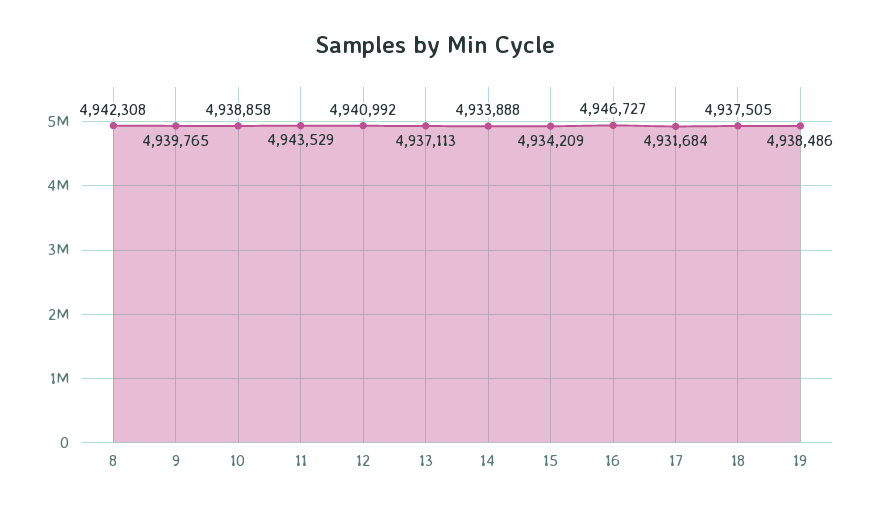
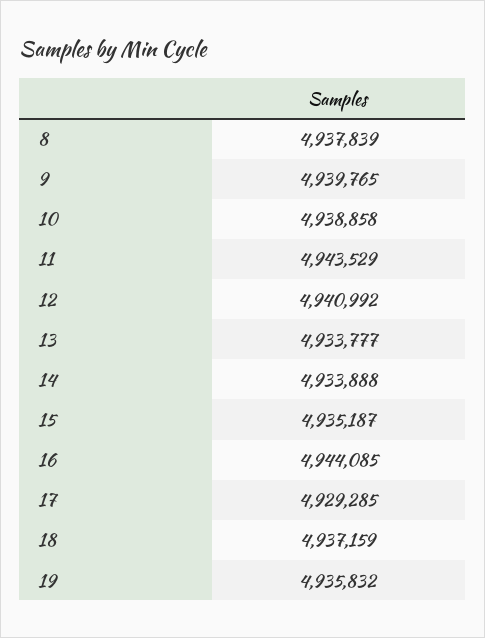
8: 4942308 -> 4937839
13: 4937113 -> 4933777
15: 4934209 -> 4935187
16: 4946727 -> 4944085
17: 4931684 -> 4929285
18: 4937505 -> 4937159
19: 4938486 -> 4935832

